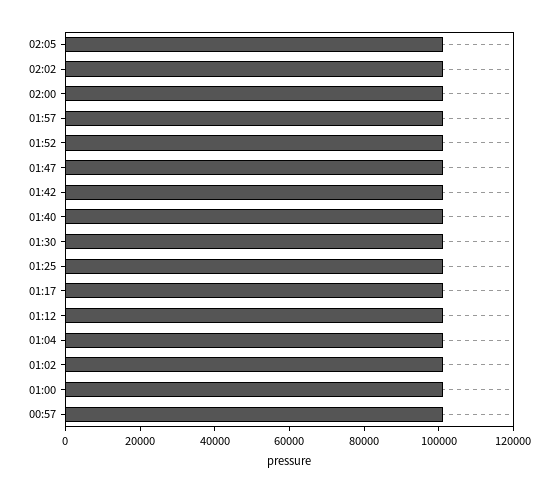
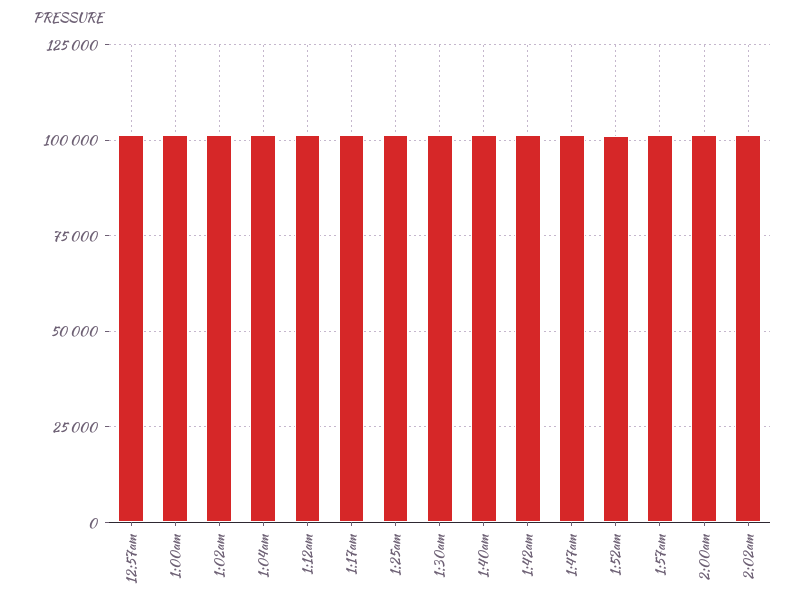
02:05: 100000 -> none

